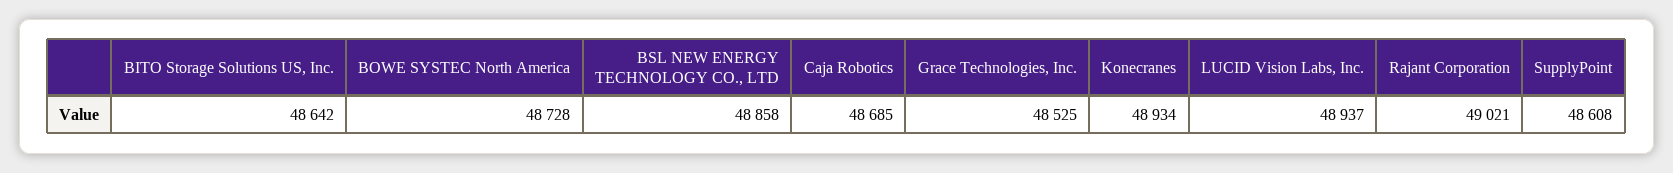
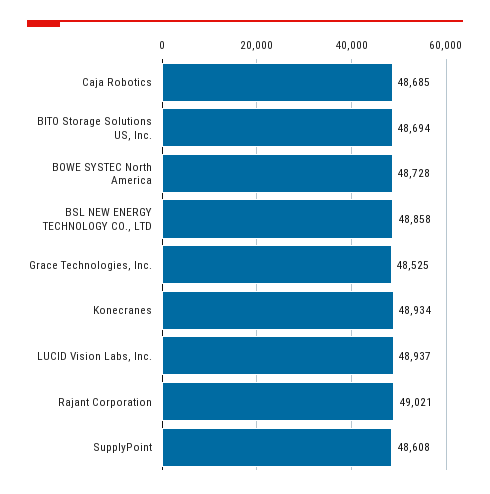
BITO Storage Solutions US, Inc.: 48642 -> 48694

